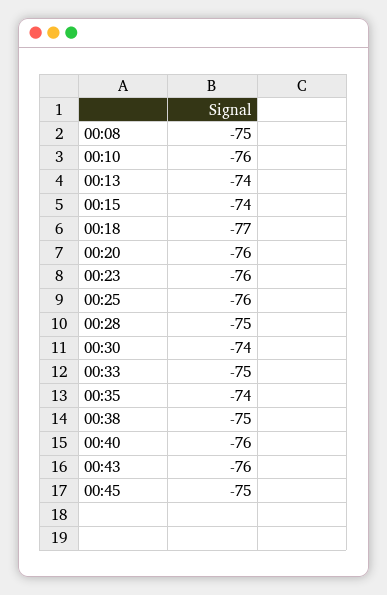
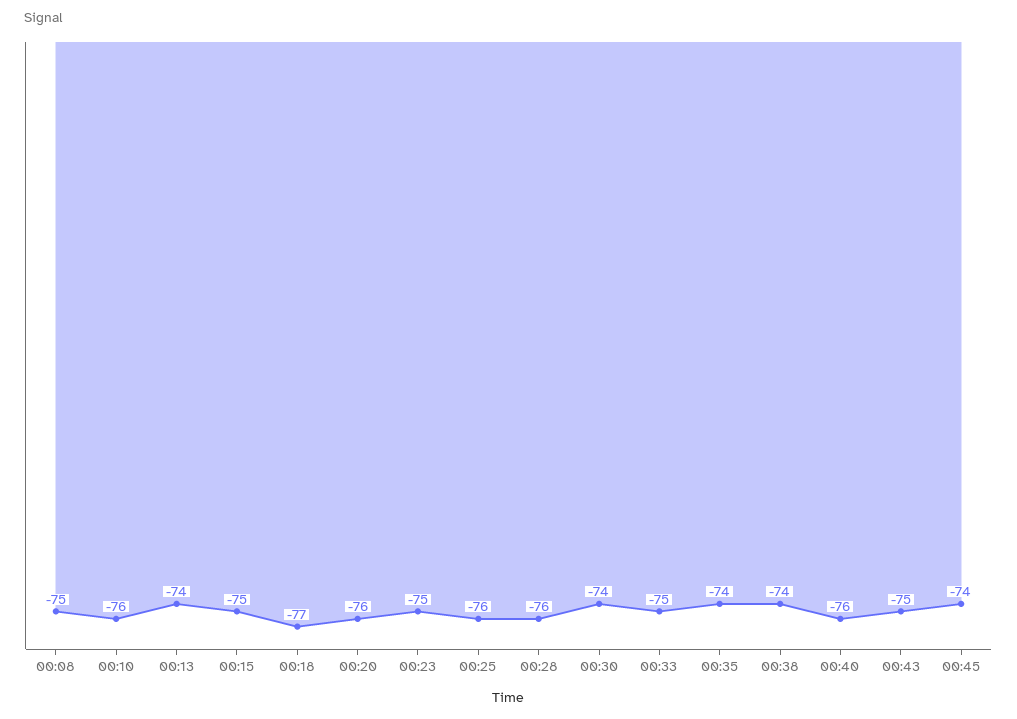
00:15: -74 -> -75
00:23: -76 -> -75
00:28: -75 -> -76
00:38: -75 -> -74
00:43: -76 -> -75
00:45: -75 -> -74

